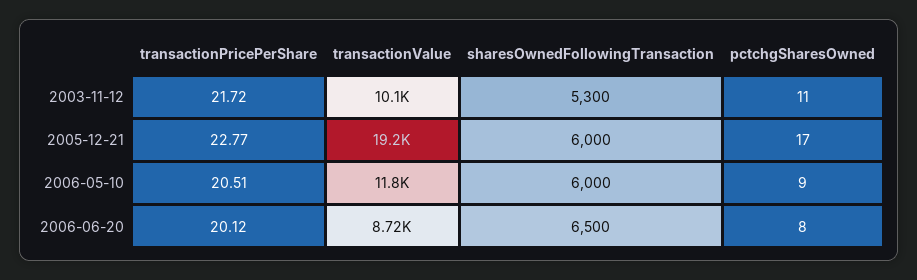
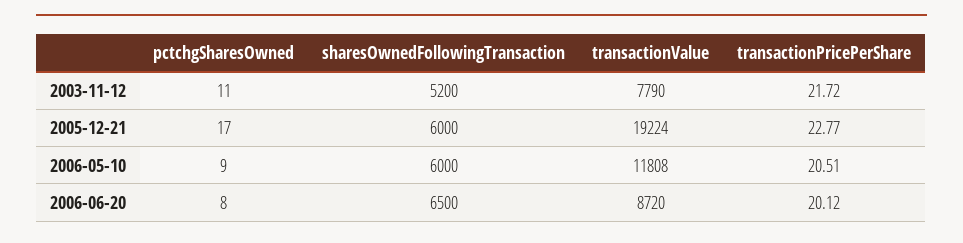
transactionValue, 2003-11-12: 10100 -> 7790
sharesOwnedFollowingTransaction, 2003-11-12: 5300 -> 5200

